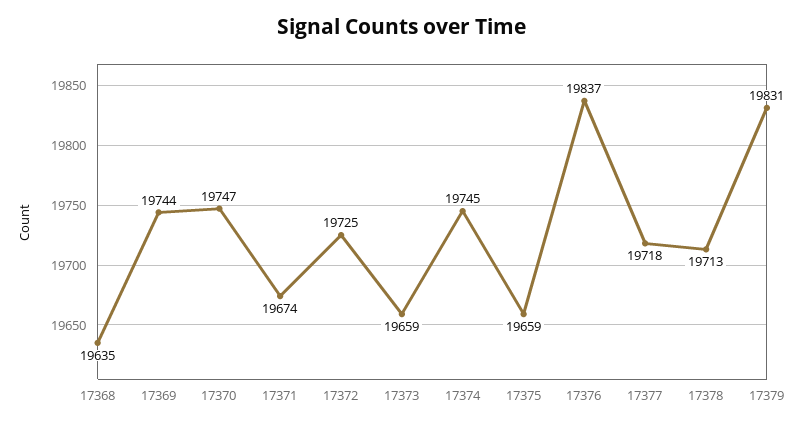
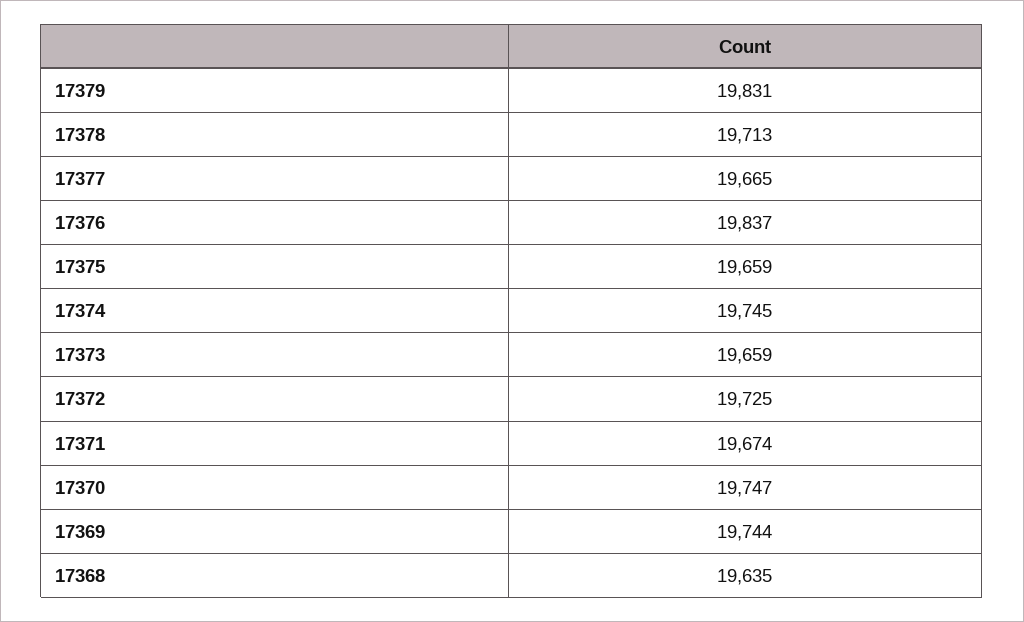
17377: 19718 -> 19665

